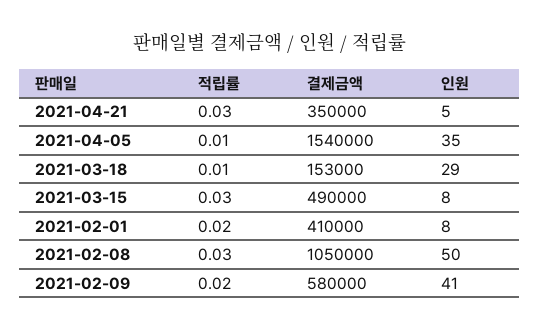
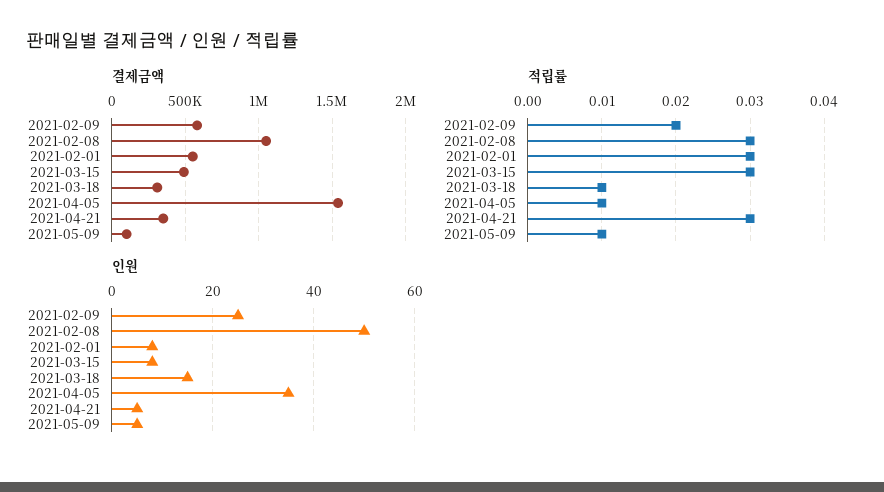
결제금액, 2021-03-18: 153000 -> 300000
인원, 2021-03-18: 29 -> 15
적립률, 2021-02-01: 0.02 -> 0.03
결제금액, 2021-02-01: 410000 -> 550000
인원, 2021-02-09: 41 -> 25
결제금액, 2021-05-09: none -> 100000
적립률, 2021-05-09: none -> 0.01
인원, 2021-05-09: none -> 5

